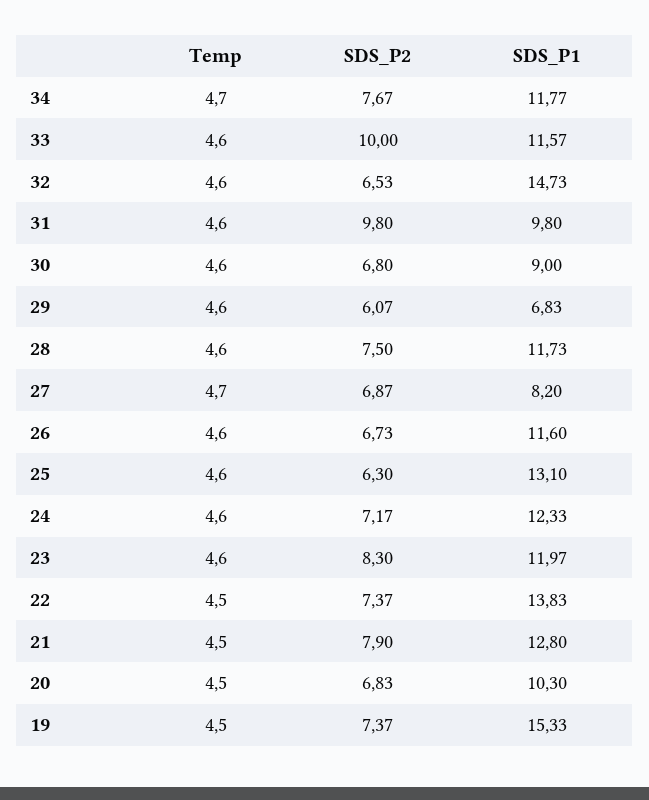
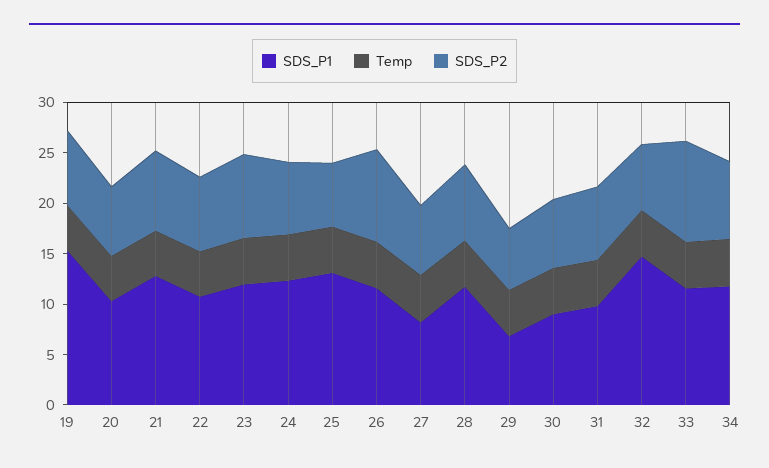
SDS_P2, 31: 9.8 -> 7
SDS_P2, 26: 6.73 -> 9
SDS_P1, 22: 13.83 -> 11

